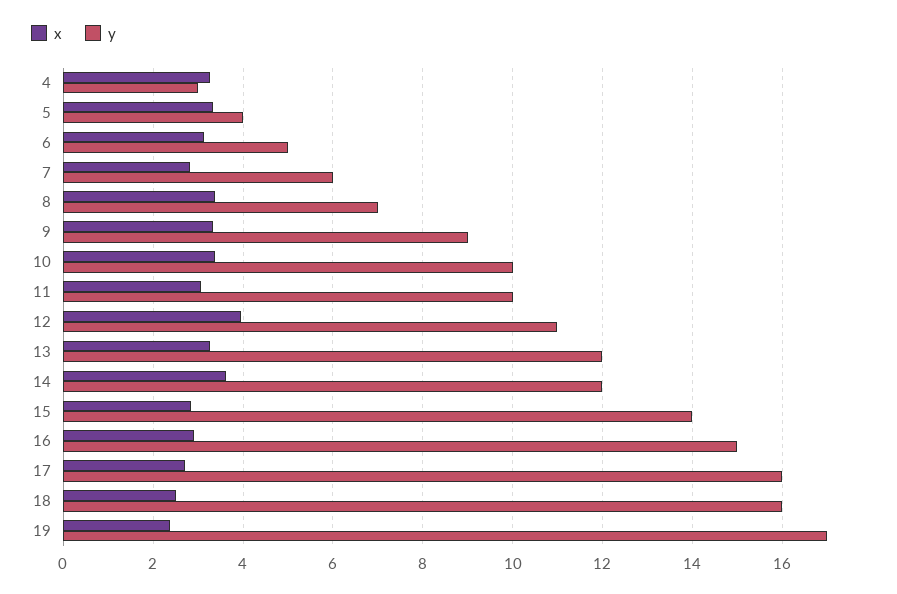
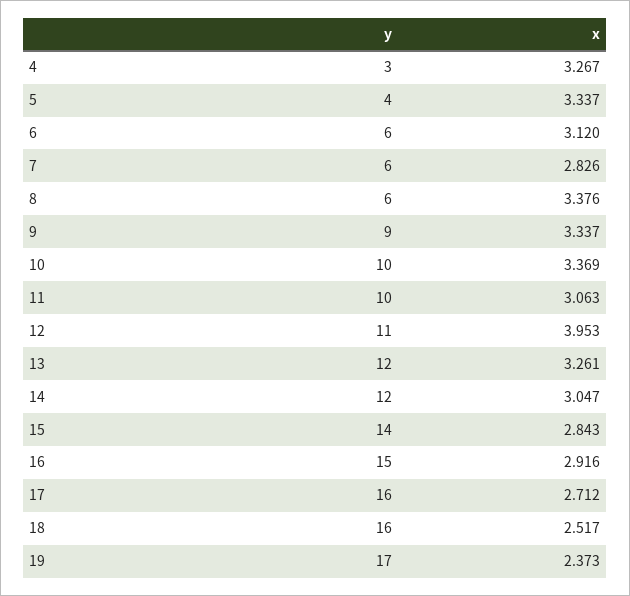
y, 6: 5 -> 6
y, 8: 7 -> 6
x, 14: 3.6 -> 3.047

